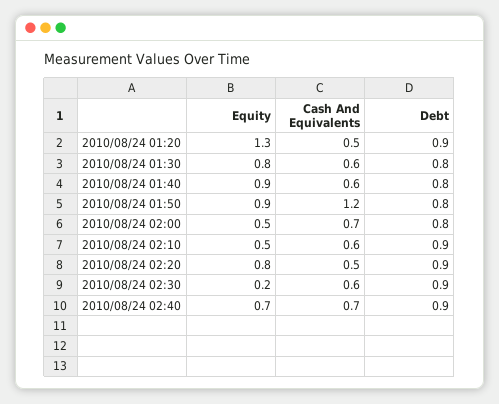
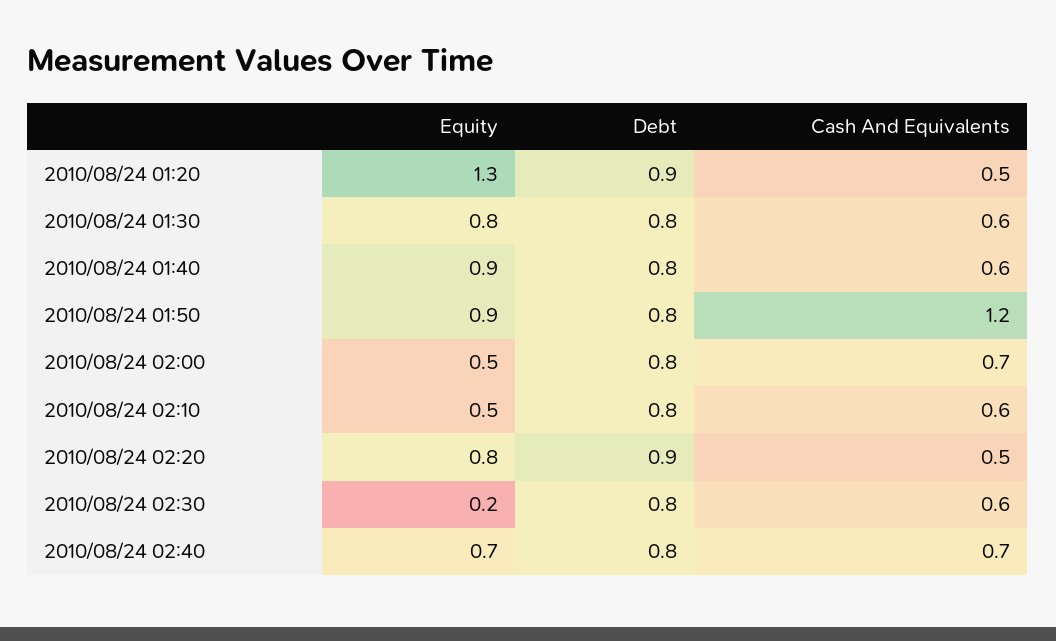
Debt, 2010/08/24 02:10: 0.9 -> 0.8
Debt, 2010/08/24 02:30: 0.9 -> 0.8
Debt, 2010/08/24 02:40: 0.9 -> 0.8

